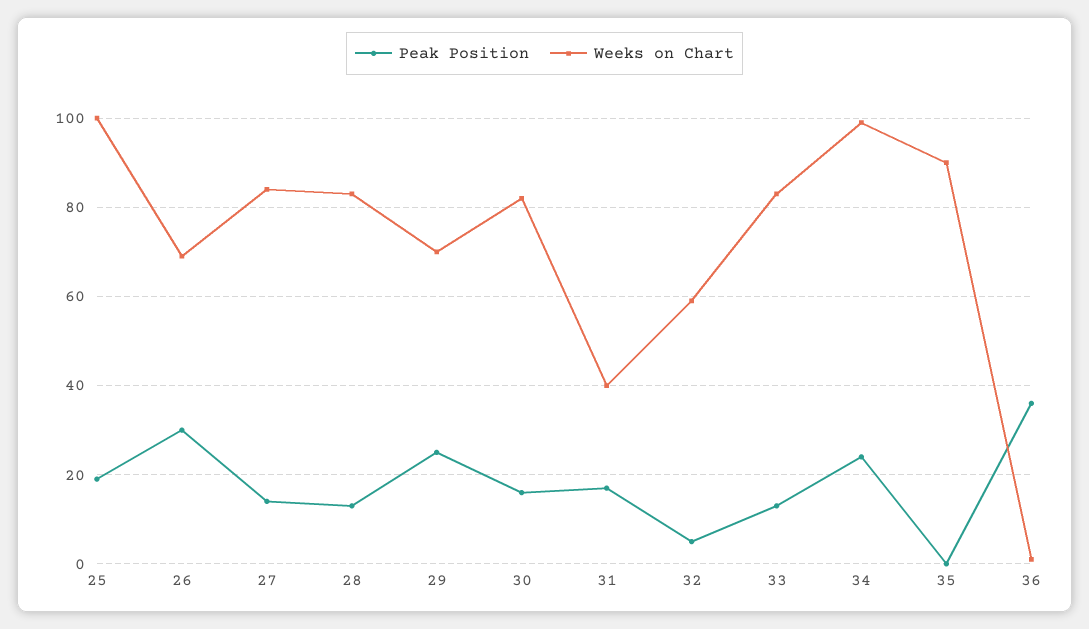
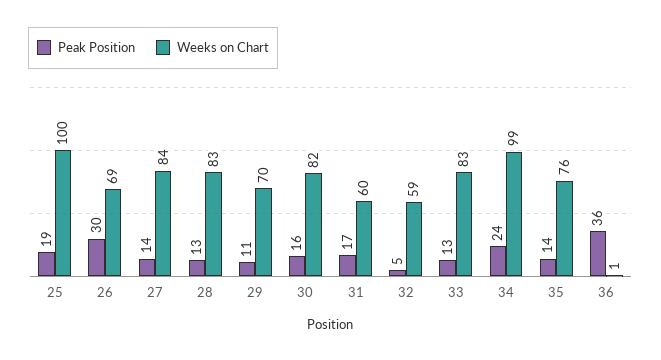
Peak Position, 29: 25 -> 11
Weeks on Chart, 31: 40 -> 60
Peak Position, 35: 0 -> 14
Weeks on Chart, 35: 90 -> 76

